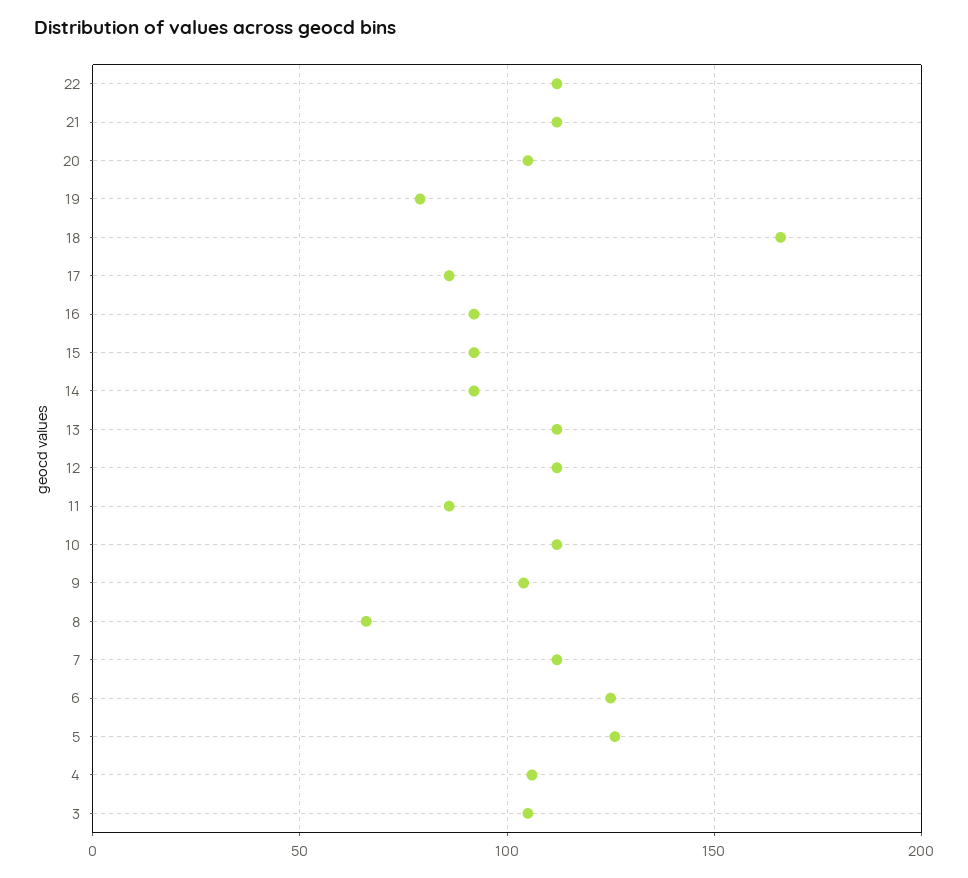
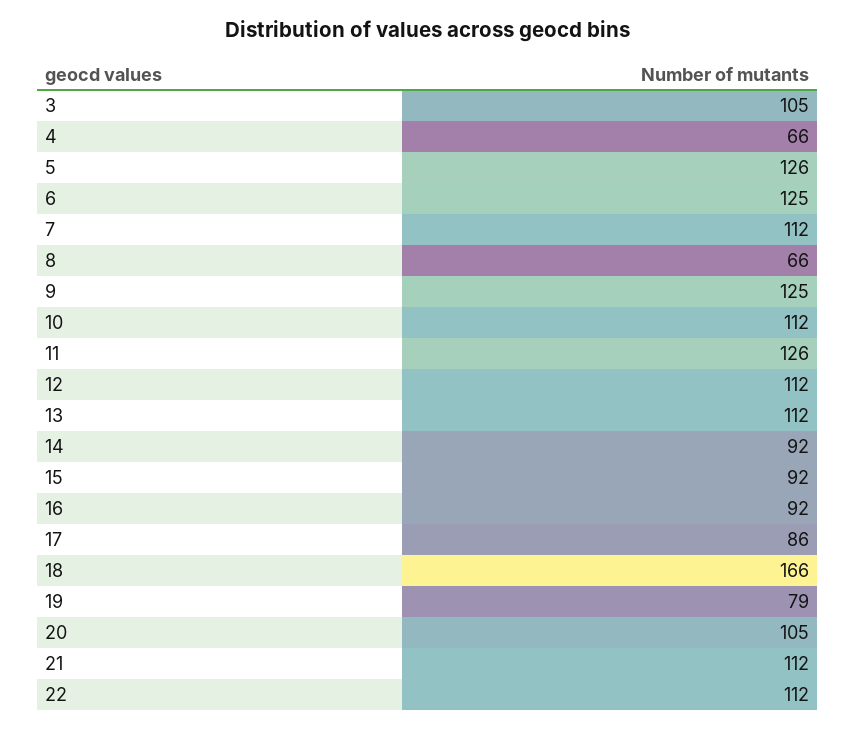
11: 85 -> 126
9: 105 -> 125
4: 105 -> 66

